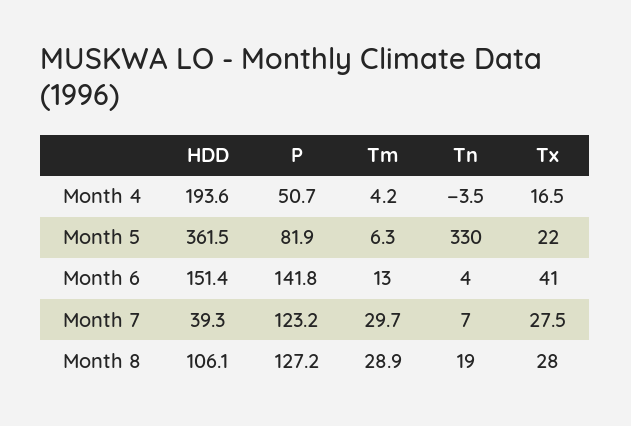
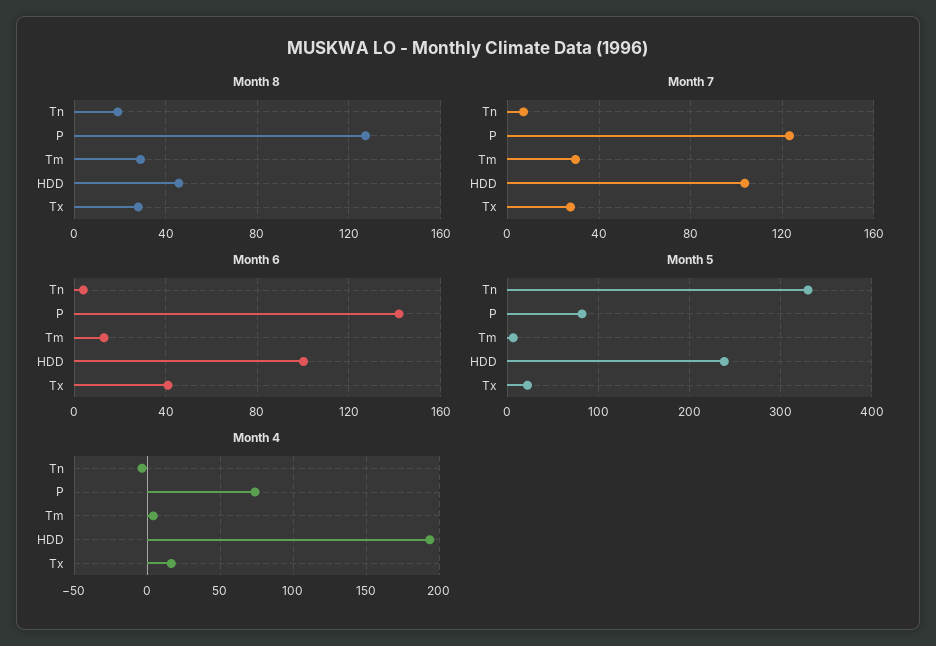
Month 4, P: 50.7 -> 75
Month 5, HDD: 361.5 -> 240
Month 6, HDD: 151.4 -> 100
Month 7, HDD: 39.3 -> 105
Month 8, HDD: 106.1 -> 45

